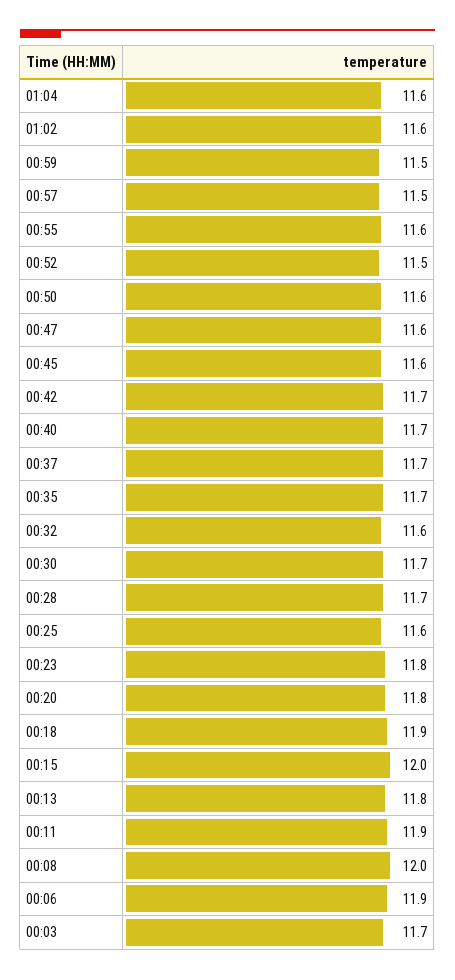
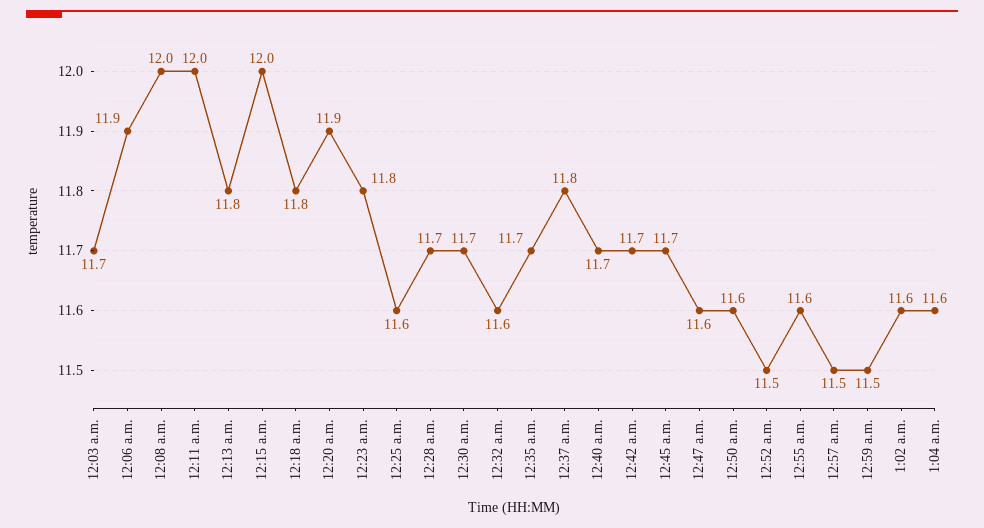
00:45: 11.6 -> 11.7
00:37: 11.7 -> 11.8
00:20: 11.8 -> 11.9
00:18: 11.9 -> 11.8
00:11: 11.9 -> 12

